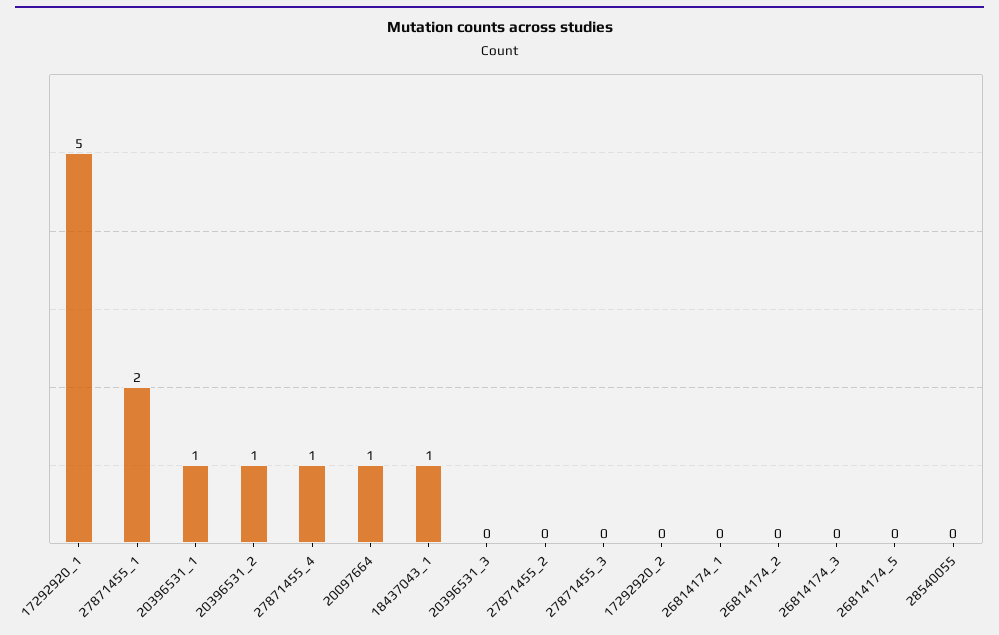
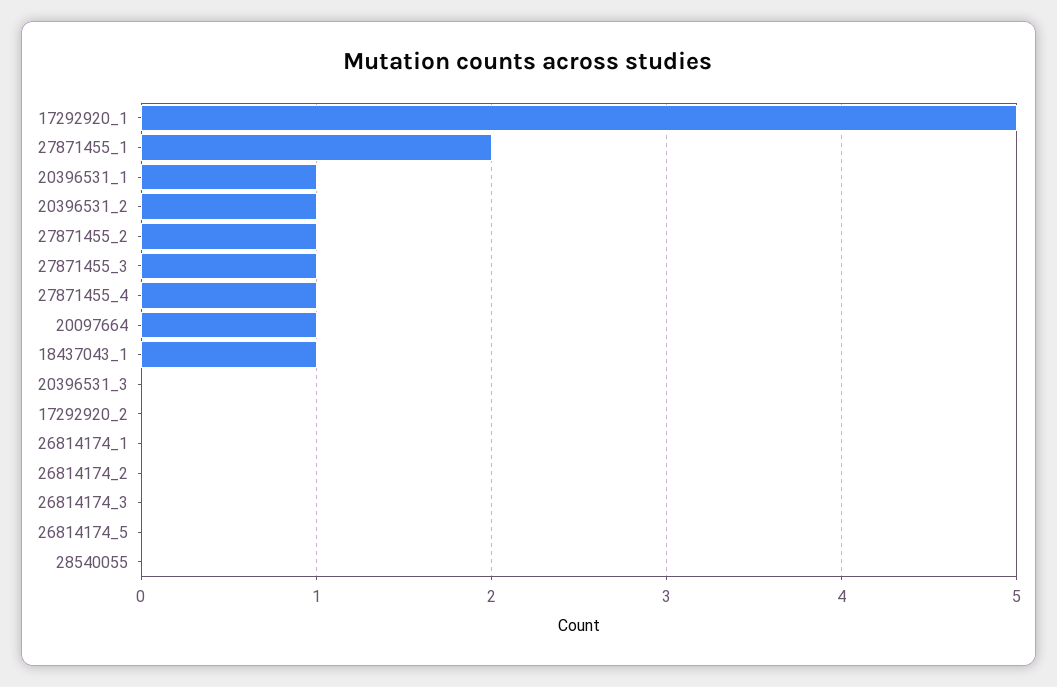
27871455_2: 0 -> 1
27871455_3: 0 -> 1

